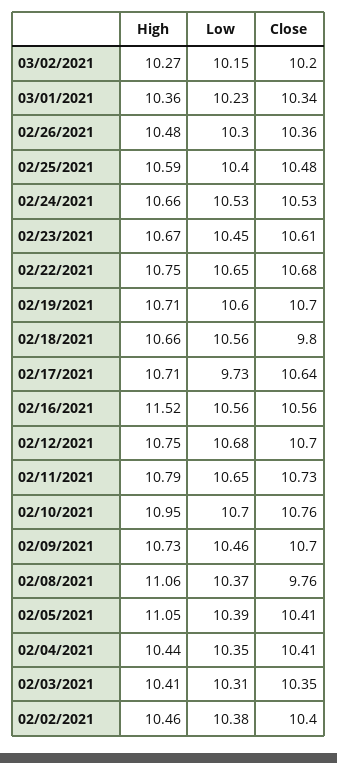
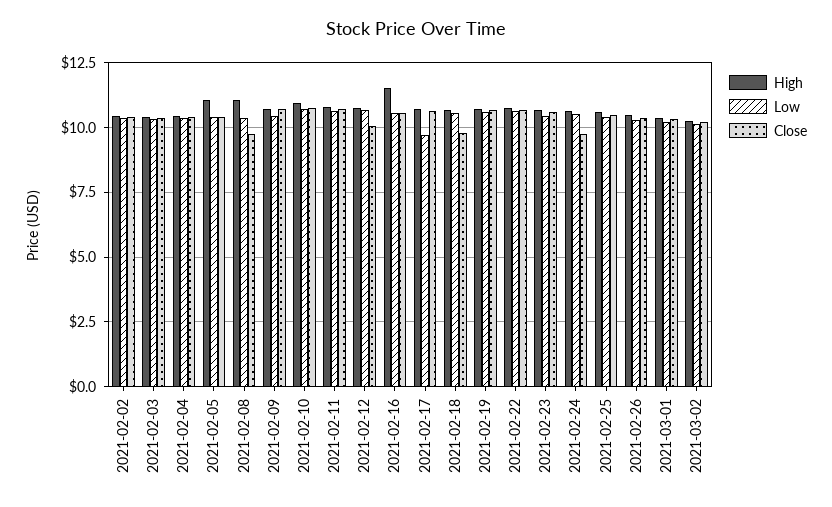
Close, 02/24/2021: 10.53 -> 9.75
Close, 02/12/2021: 10.7 -> 10

